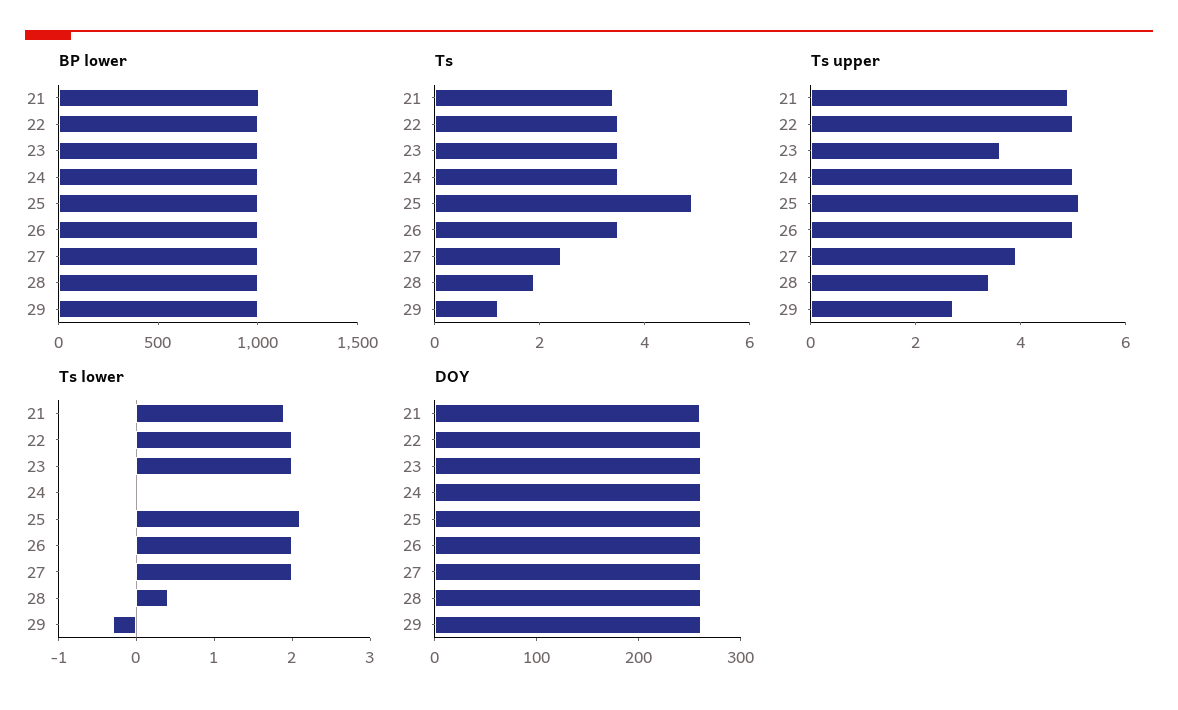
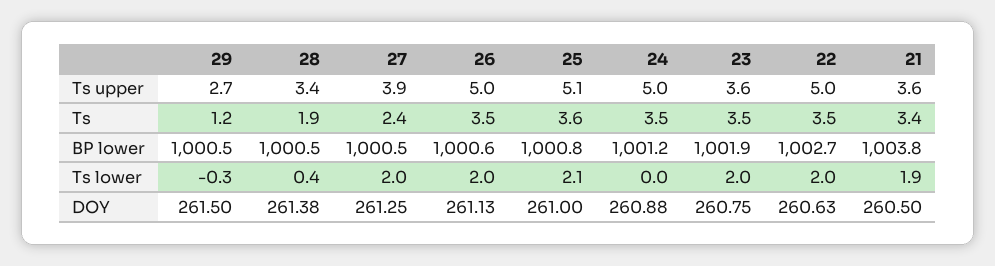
Ts, 25: 5 -> 3.6
Ts upper, 21: 5 -> 3.6

